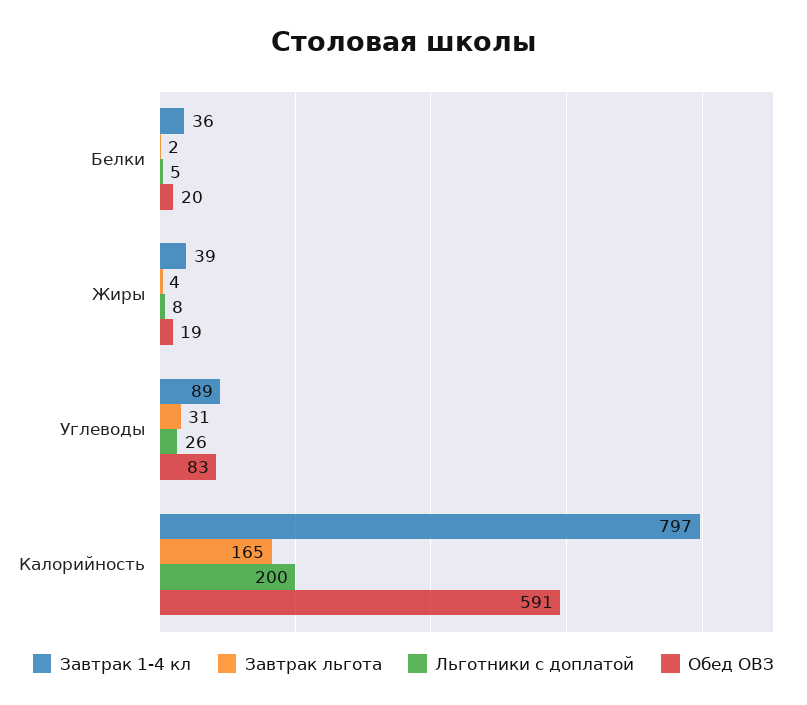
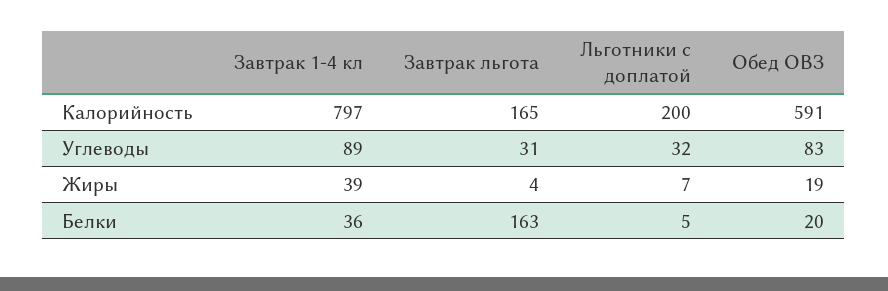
Завтрак льгота, Белки: 2 -> 163
Льготники с доплатой, Жиры: 8 -> 7
Льготники с доплатой, Углеводы: 26 -> 32

